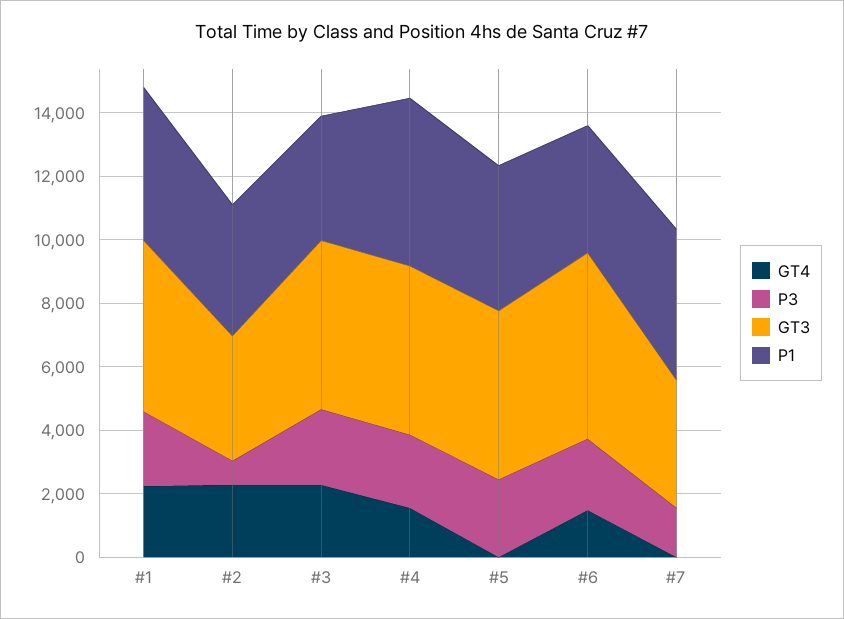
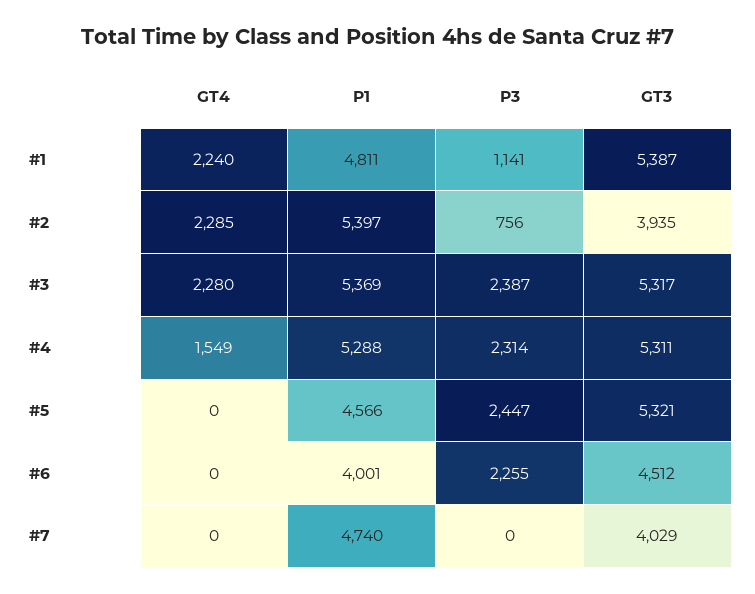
P3, #1: 2500 -> 1141
P1, #2: 4000 -> 5397
P1, #3: 4000 -> 5369
GT4, #6: 1500 -> 0
GT3, #6: 6000 -> 4512
P3, #7: 1500 -> 0

